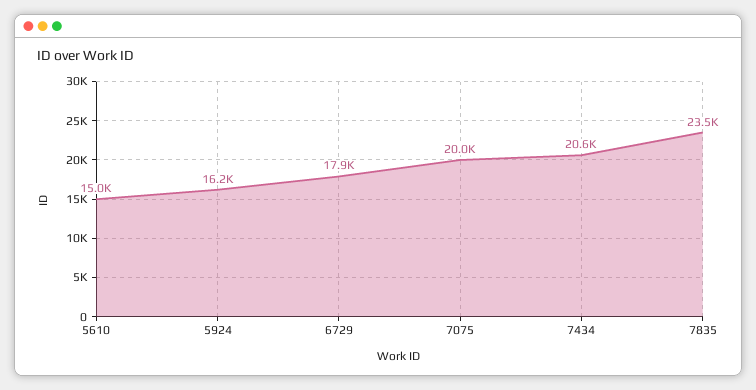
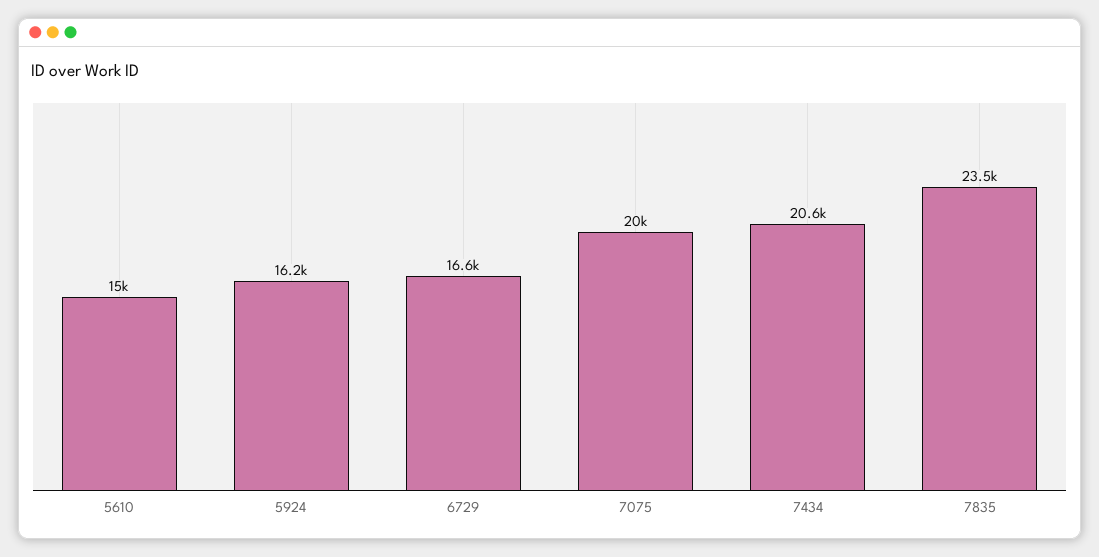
6729: 17900 -> 16600

